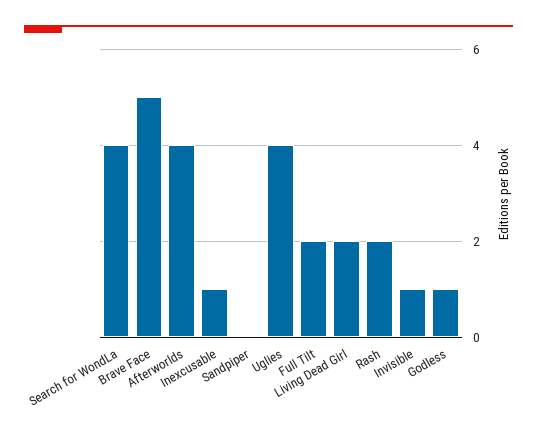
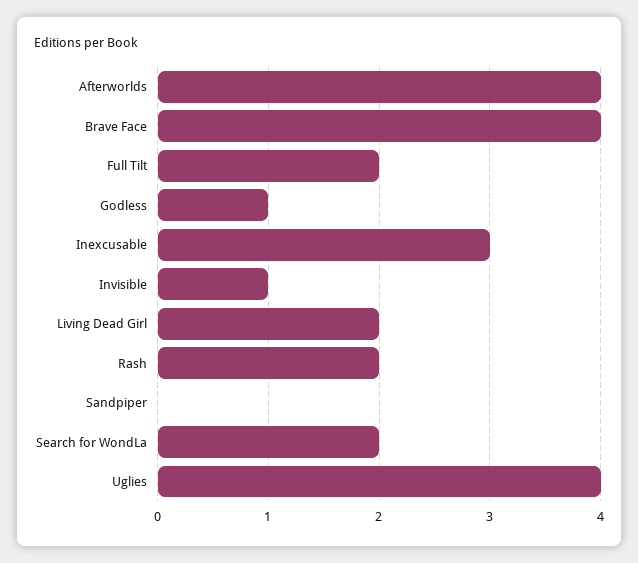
Search for WondLa: 4 -> 2
Brave Face: 5 -> 4
Inexcusable: 1 -> 3

